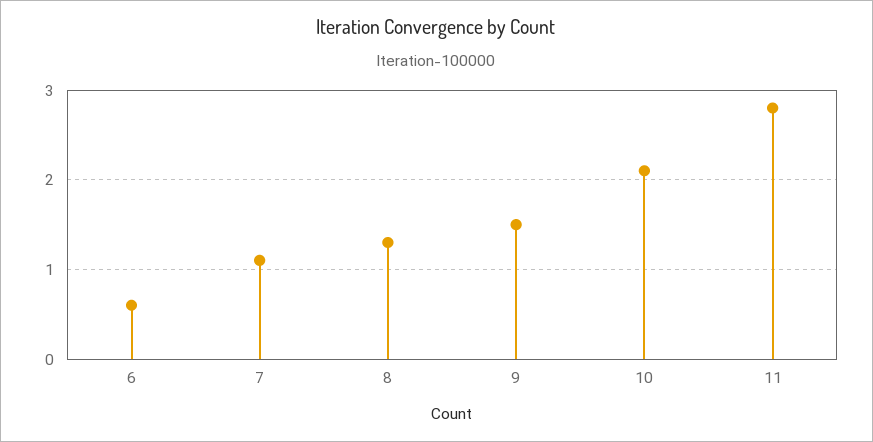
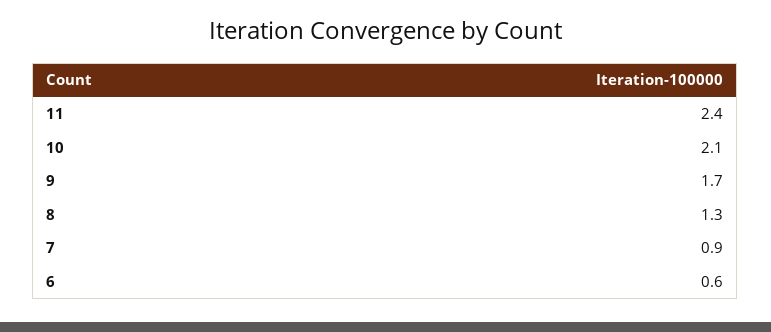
7: 1.1 -> 0.9
9: 1.5 -> 1.7
11: 2.8 -> 2.4

